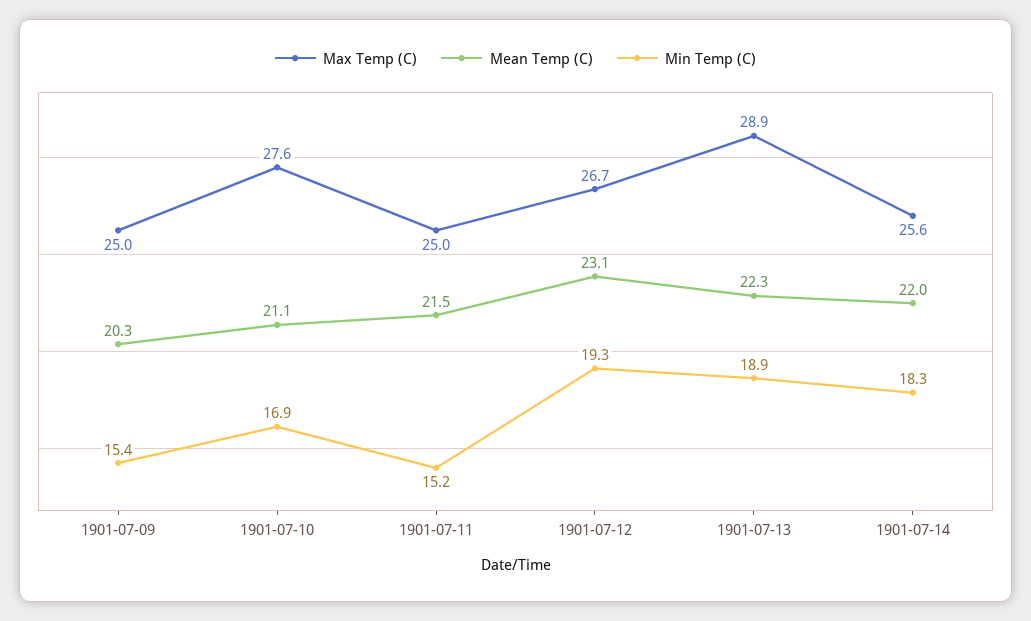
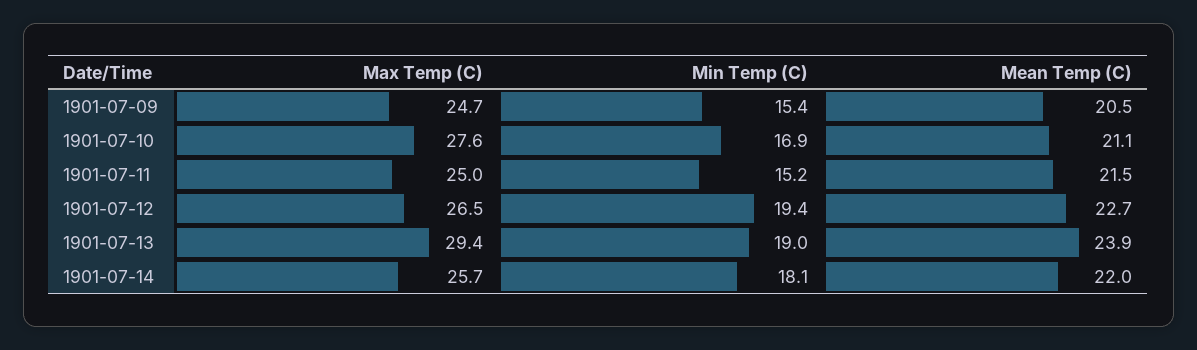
Max Temp (C), 1901-07-09: 25 -> 24.7
Mean Temp (C), 1901-07-09: 20.3 -> 20.5
Max Temp (C), 1901-07-12: 26.7 -> 26.5
Mean Temp (C), 1901-07-12: 23.1 -> 22.7
Min Temp (C), 1901-07-12: 19.3 -> 19.4
Max Temp (C), 1901-07-13: 28.9 -> 29.4
Mean Temp (C), 1901-07-13: 22.3 -> 23.9
Min Temp (C), 1901-07-13: 18.9 -> 19
Max Temp (C), 1901-07-14: 25.6 -> 25.7
Min Temp (C), 1901-07-14: 18.3 -> 18.1

